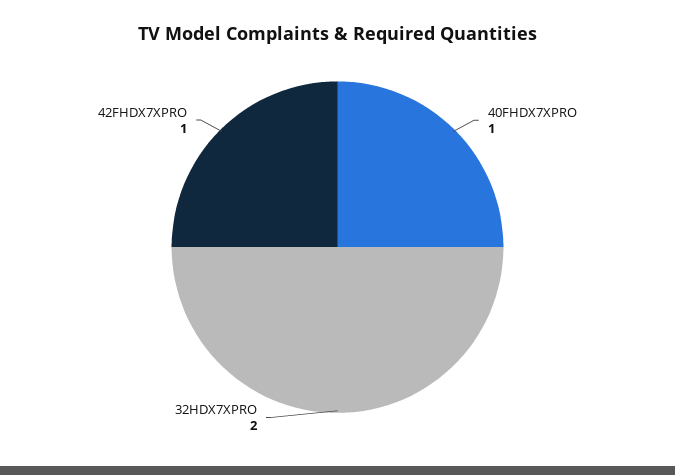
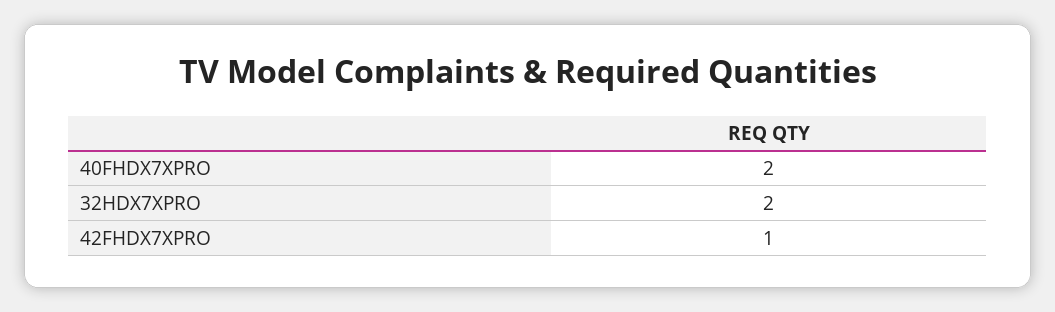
40FHDX7XPRO: 1 -> 2

